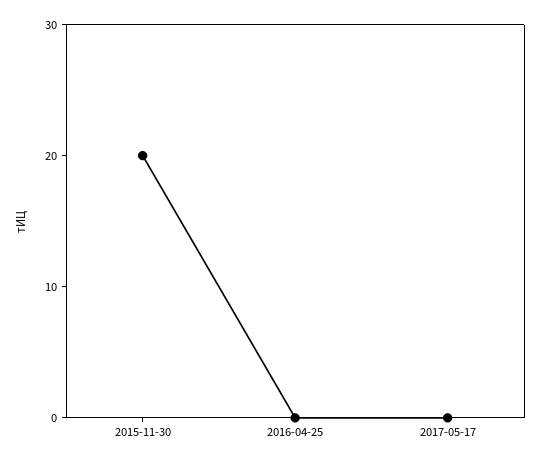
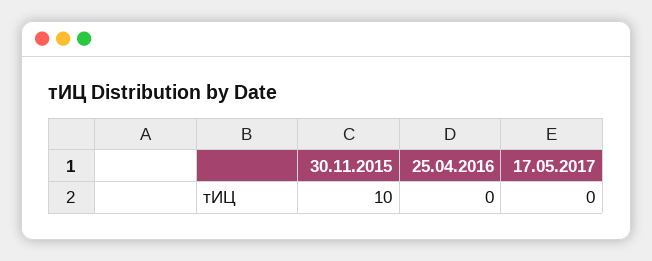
2015-11-30: 20 -> 10

